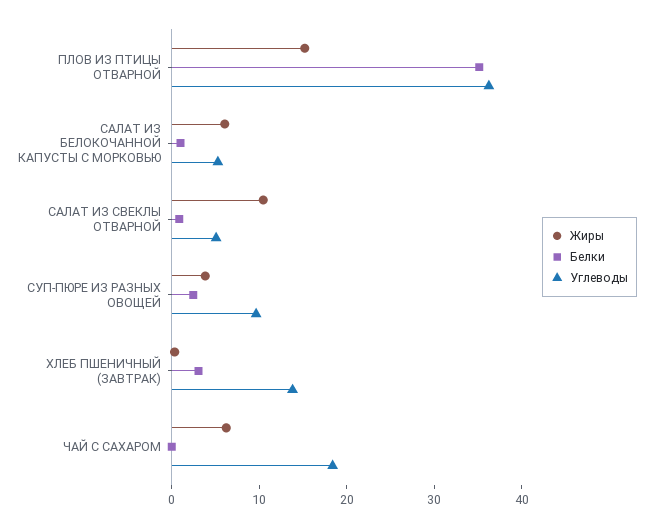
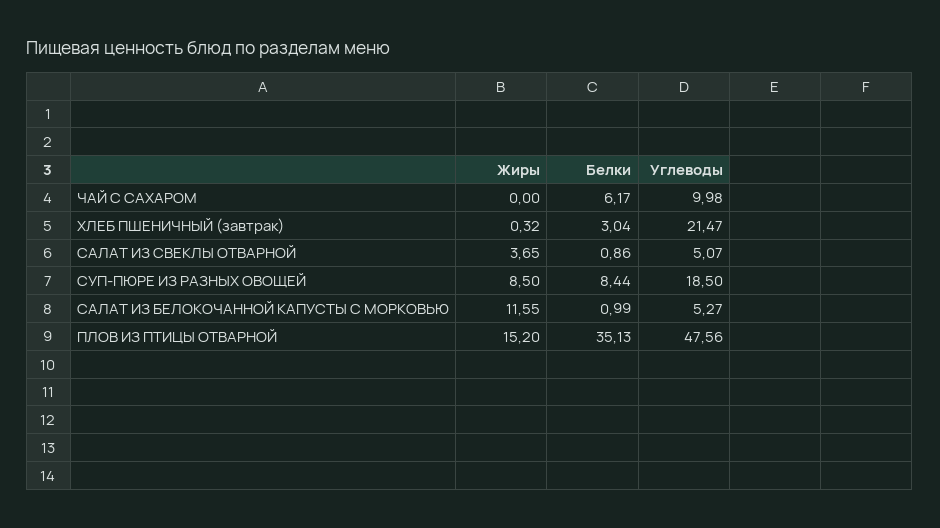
Углеводы, ПЛОВ ИЗ ПТИЦЫ ОТВАРНОЙ: 36 -> 47.56
Жиры, САЛАТ ИЗ БЕЛОКОЧАННОЙ КАПУСТЫ С МОРКОВЬЮ: 6 -> 11.55
Жиры, САЛАТ ИЗ СВЕКЛЫ ОТВАРНОЙ: 10 -> 3.65
Жиры, СУП-ПЮРЕ ИЗ РАЗНЫХ ОВОЩЕЙ: 4 -> 8.5
Белки, СУП-ПЮРЕ ИЗ РАЗНЫХ ОВОЩЕЙ: 2 -> 8.44
Углеводы, СУП-ПЮРЕ ИЗ РАЗНЫХ ОВОЩЕЙ: 10 -> 18.5
Углеводы, ХЛЕБ ПШЕНИЧНЫЙ (ЗАВТРАК): 14 -> 21.47
Жиры, ЧАЙ С САХАРОМ: 6 -> 0
Белки, ЧАЙ С САХАРОМ: 0 -> 6.17
Углеводы, ЧАЙ С САХАРОМ: 18 -> 9.98

